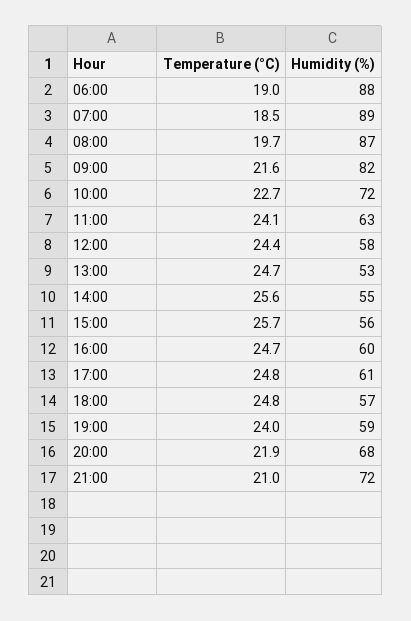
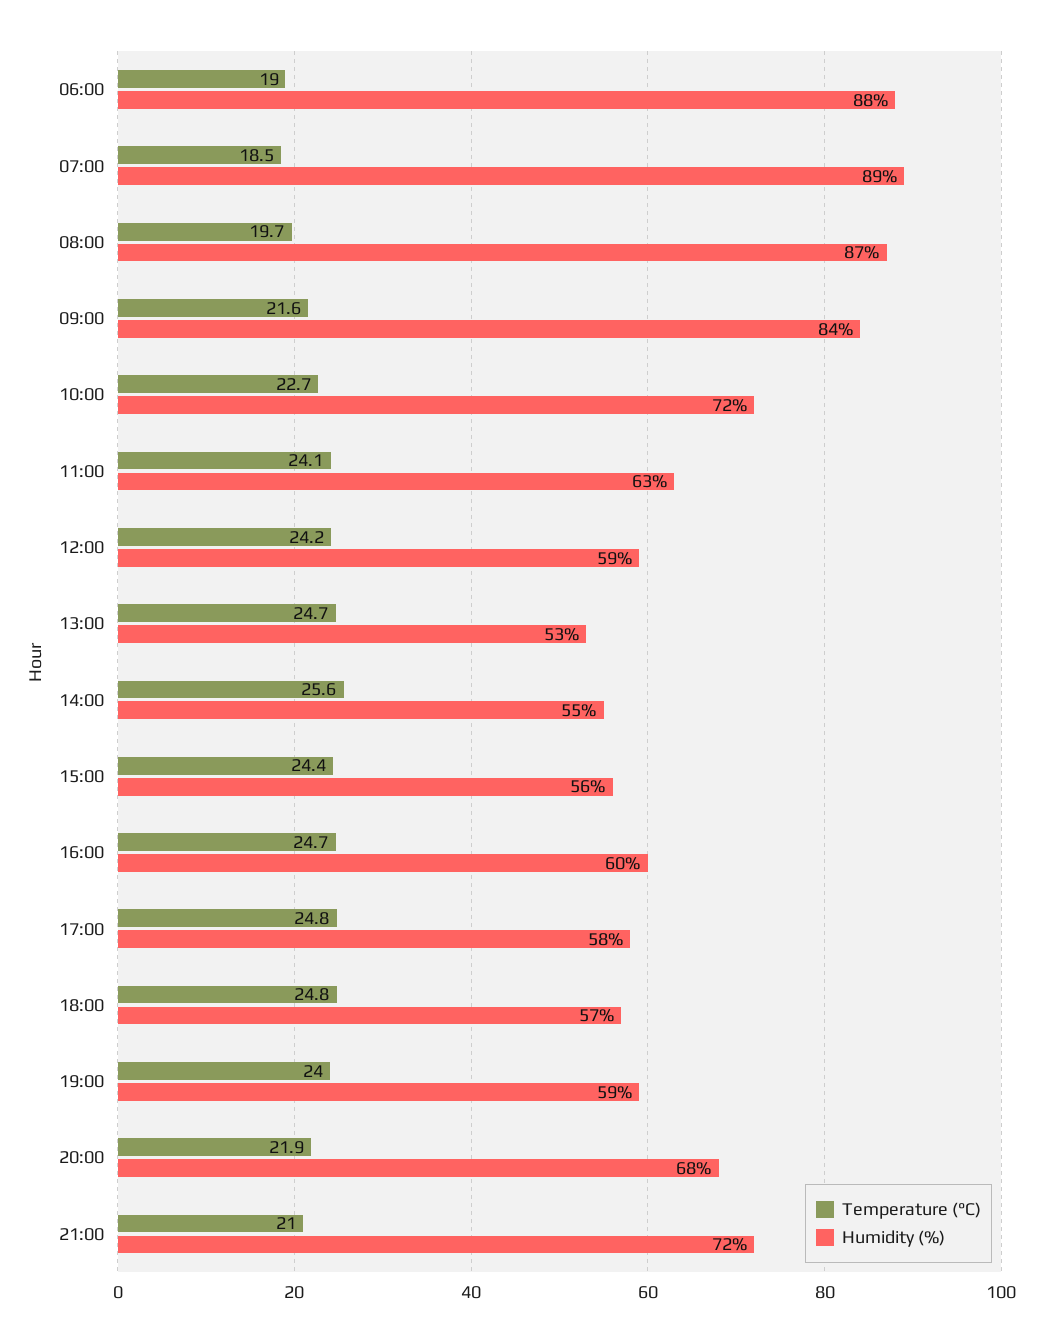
Humidity (%), 09:00: 82 -> 84
Temperature (°C), 12:00: 24.4 -> 24.2
Humidity (%), 12:00: 58 -> 59
Temperature (°C), 15:00: 25.7 -> 24.4
Humidity (%), 17:00: 61 -> 58

